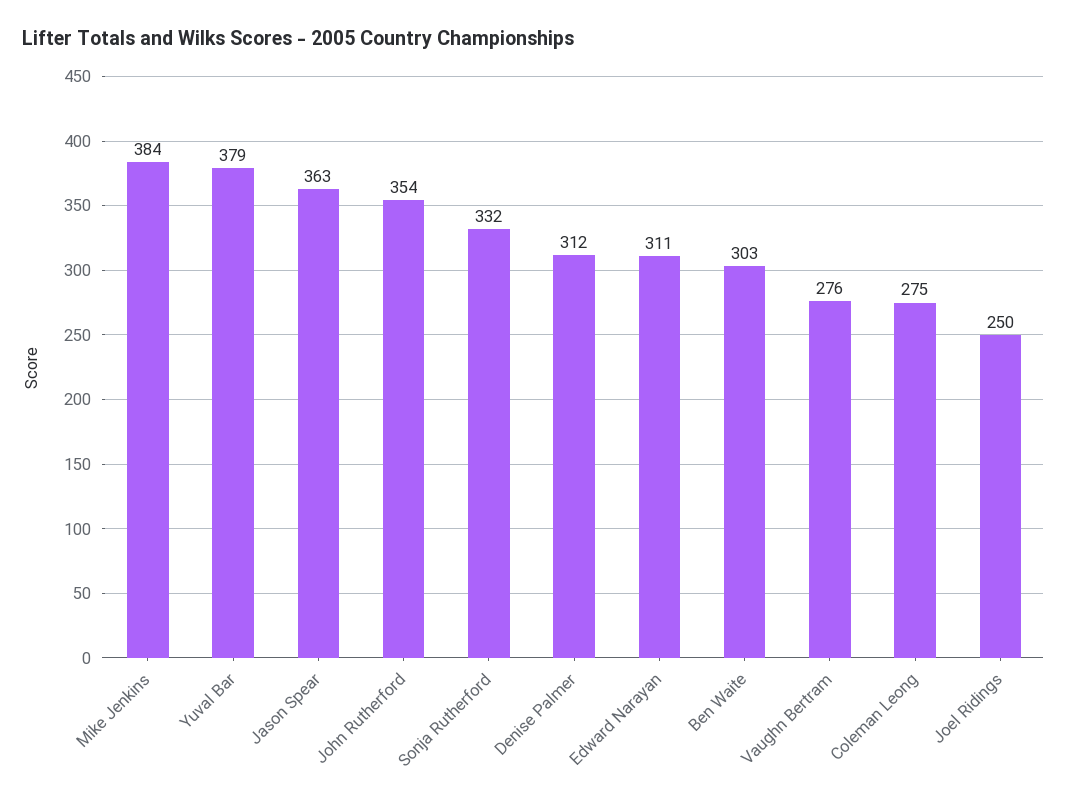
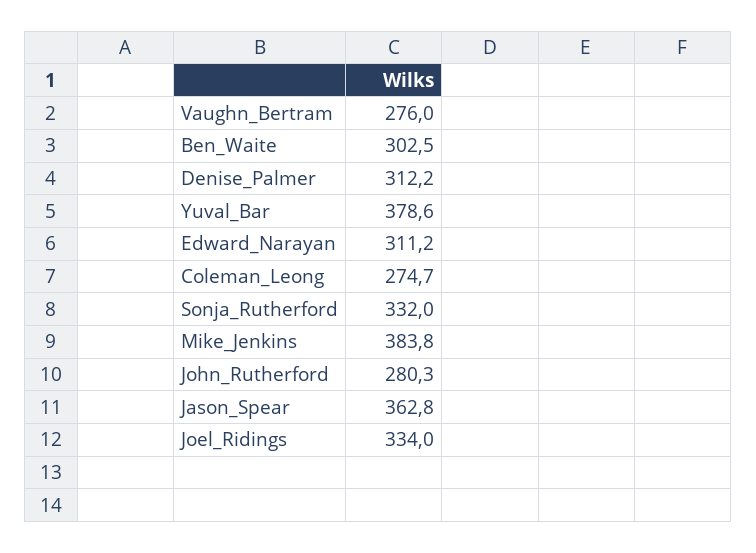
John Rutherford: 354 -> 280.3
Joel Ridings: 250 -> 334

